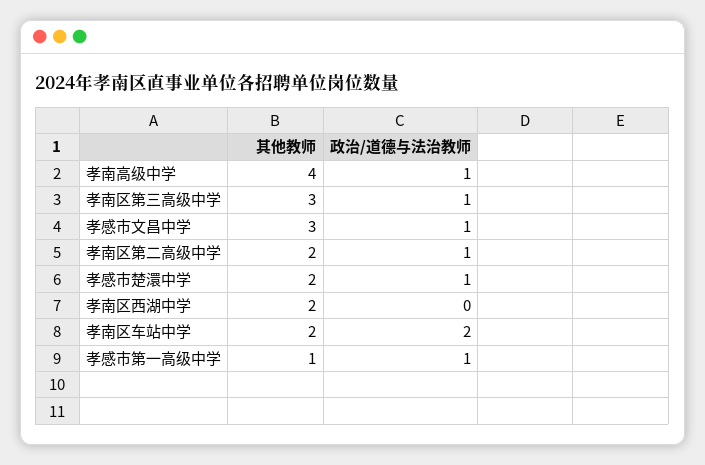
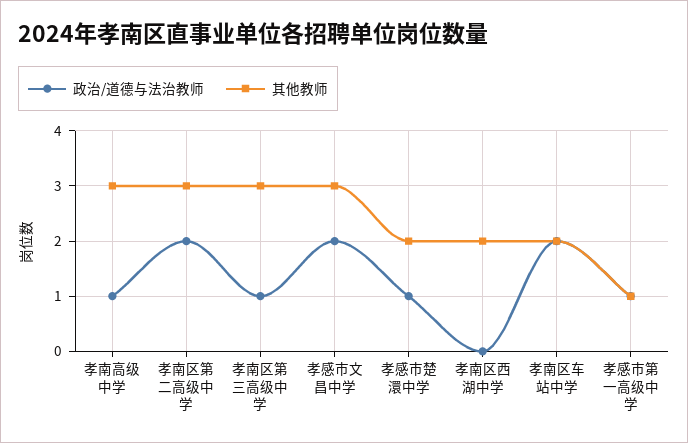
其他教师, 孝南高级中学: 4 -> 3
政治/道德与法治教师, 孝感市文昌中学: 1 -> 2
其他教师, 孝南区第二高级中学: 2 -> 3
政治/道德与法治教师, 孝南区第二高级中学: 1 -> 2

